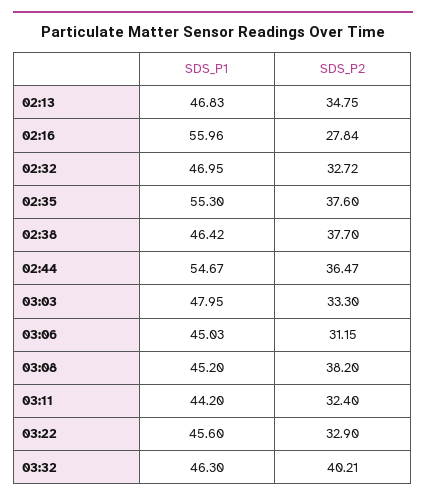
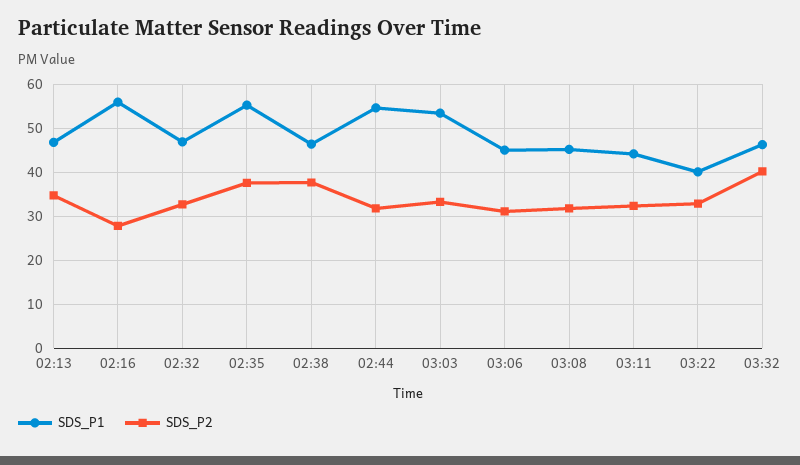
SDS_P2, 02:44: 36.47 -> 32
SDS_P1, 03:03: 47.95 -> 54
SDS_P2, 03:08: 38.2 -> 32
SDS_P1, 03:22: 45.6 -> 40

